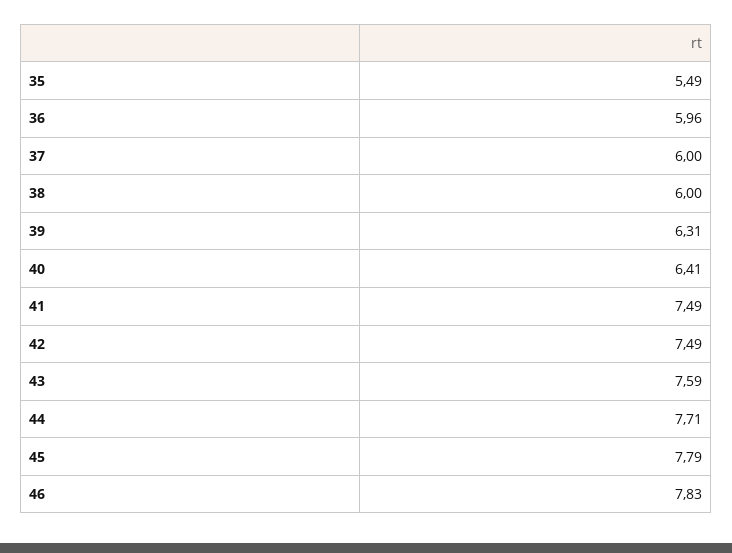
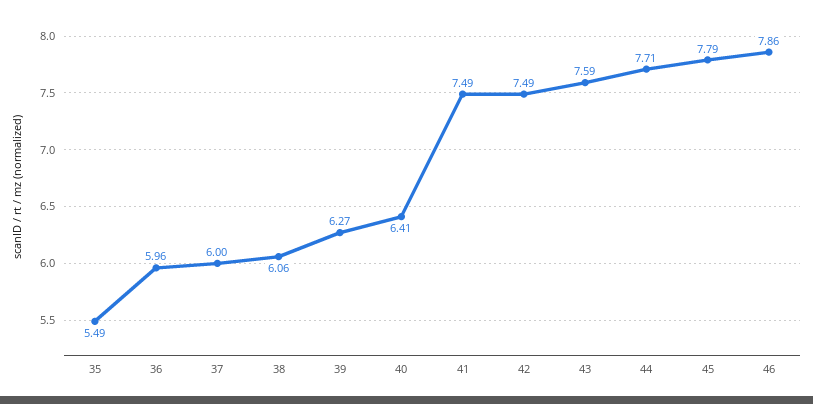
38: 6 -> 6.06
39: 6.31 -> 6.27
46: 7.83 -> 7.86

